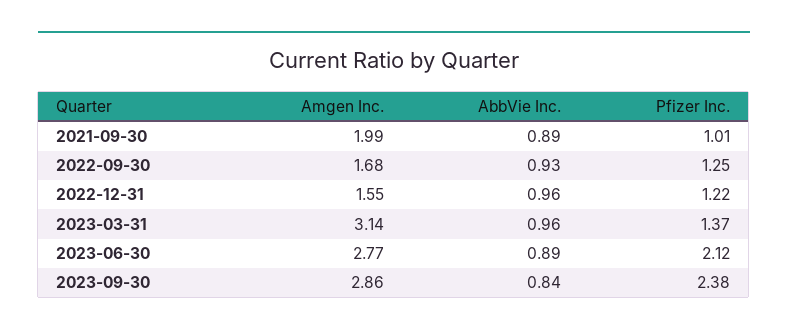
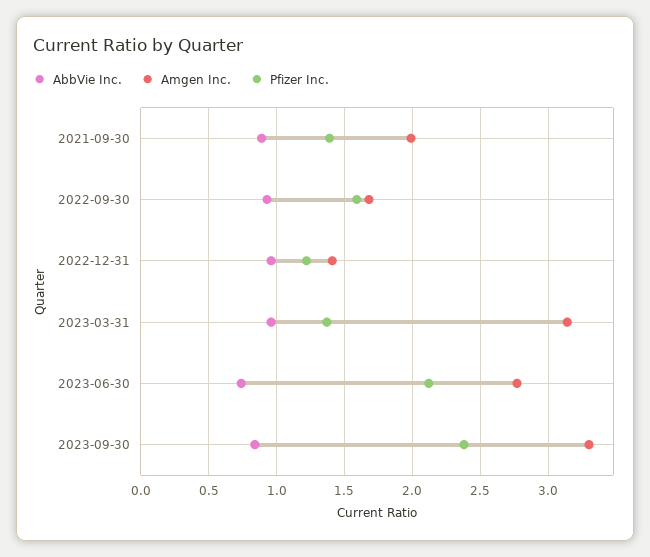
Pfizer Inc., 2021-09-30: 1.01 -> 1.4
Pfizer Inc., 2022-09-30: 1.25 -> 1.6
Amgen Inc., 2022-12-31: 1.55 -> 1.4
AbbVie Inc., 2023-06-30: 0.89 -> 0.75
Amgen Inc., 2023-09-30: 2.86 -> 3.3

